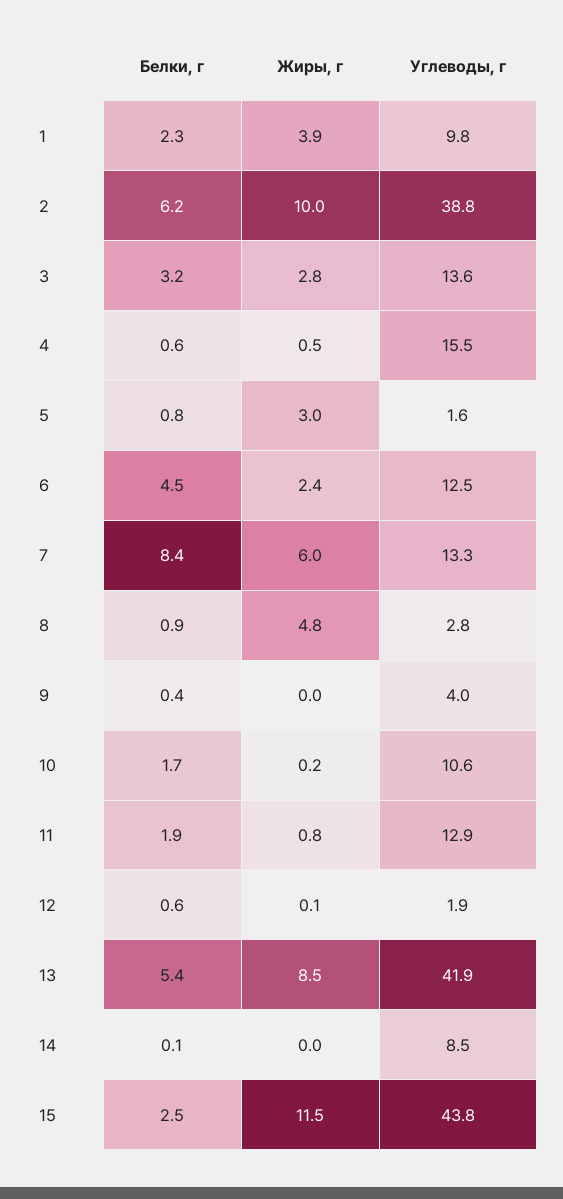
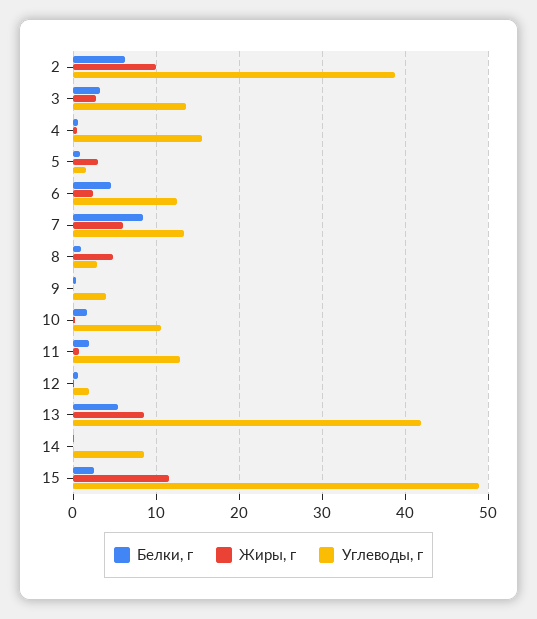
Белки, г, 1: 2.3 -> none
Жиры, г, 1: 3.9 -> none
Углеводы, г, 1: 9.8 -> none
Углеводы, г, 15: 43.8 -> 49

